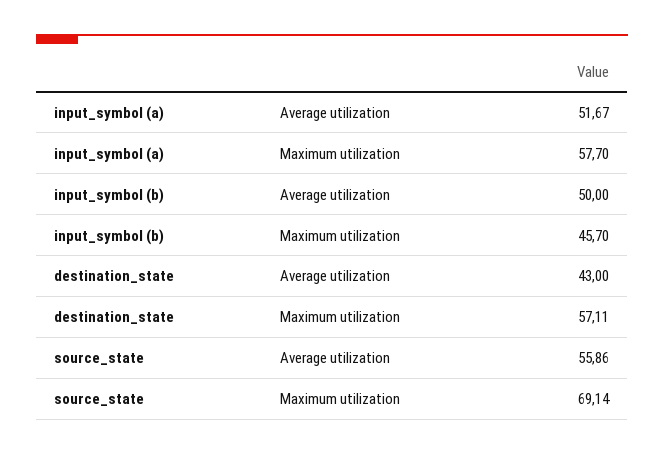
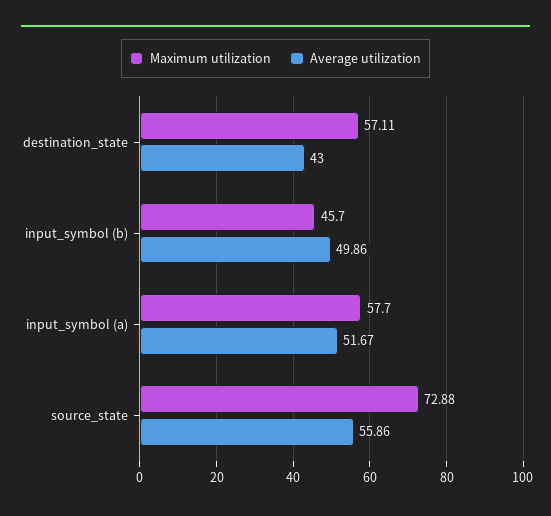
Average utilization, input_symbol (b): 50 -> 49.86
Maximum utilization, source_state: 69.14 -> 72.88

